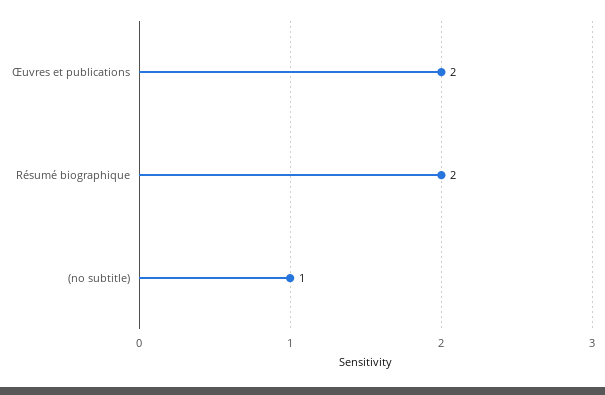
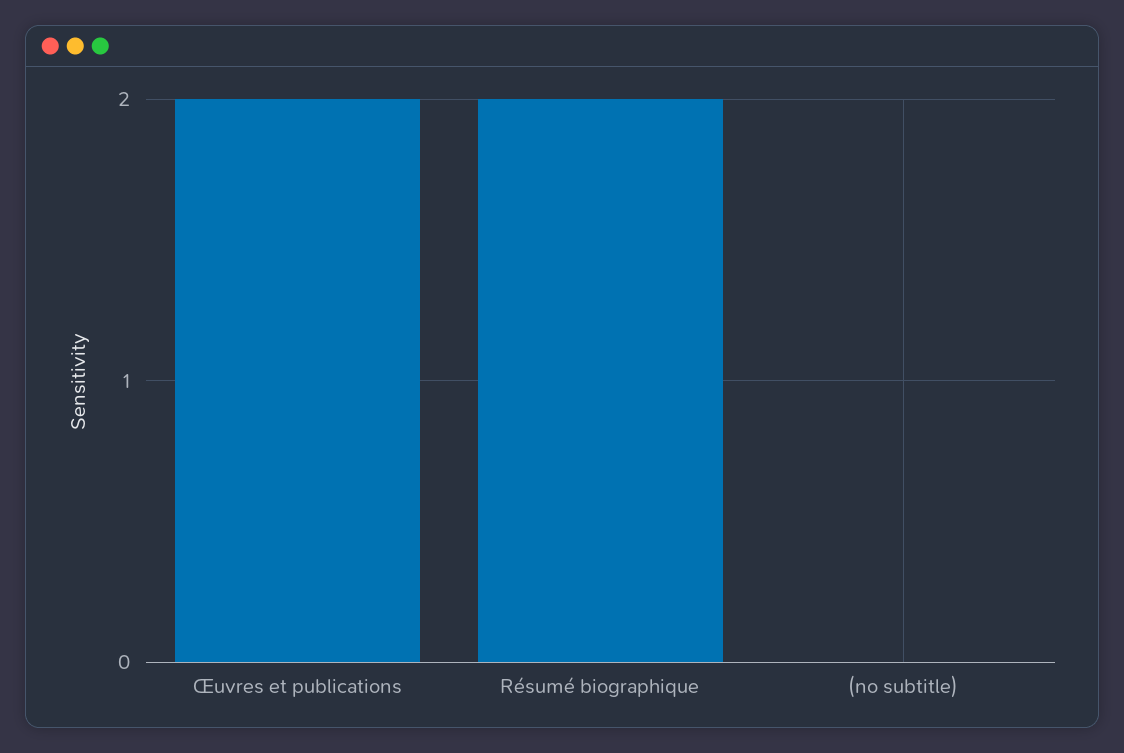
(no subtitle): 1 -> 0

